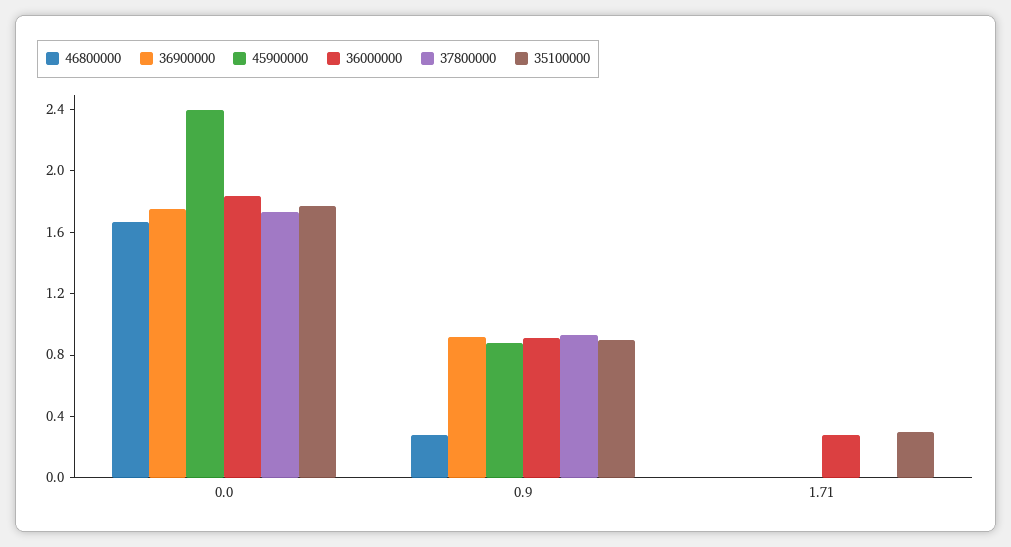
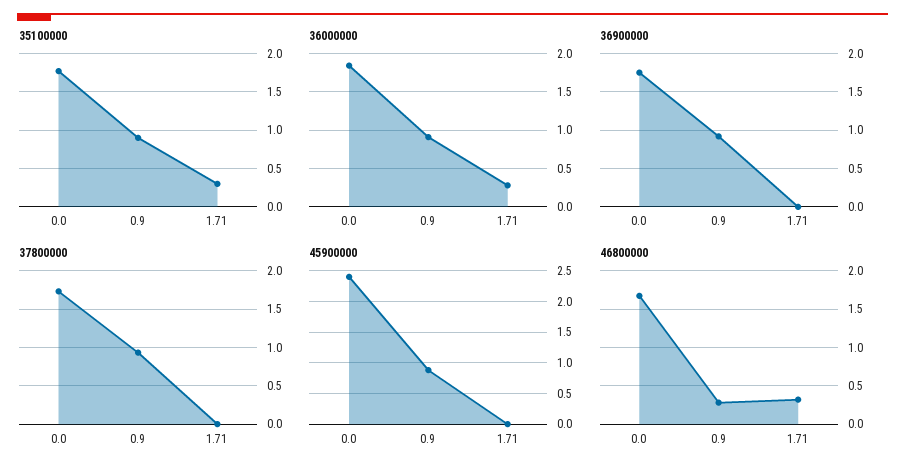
46800000, 1.71: 0 -> 0.3

